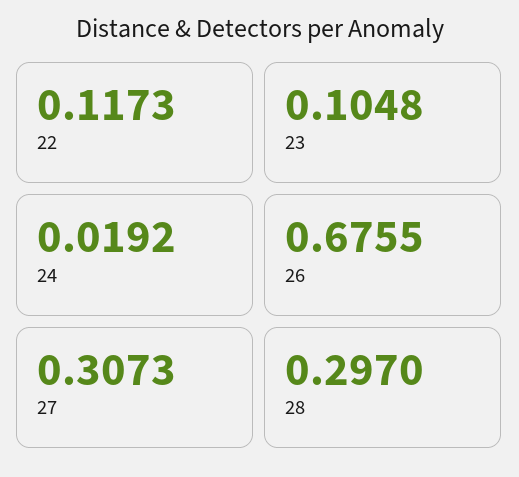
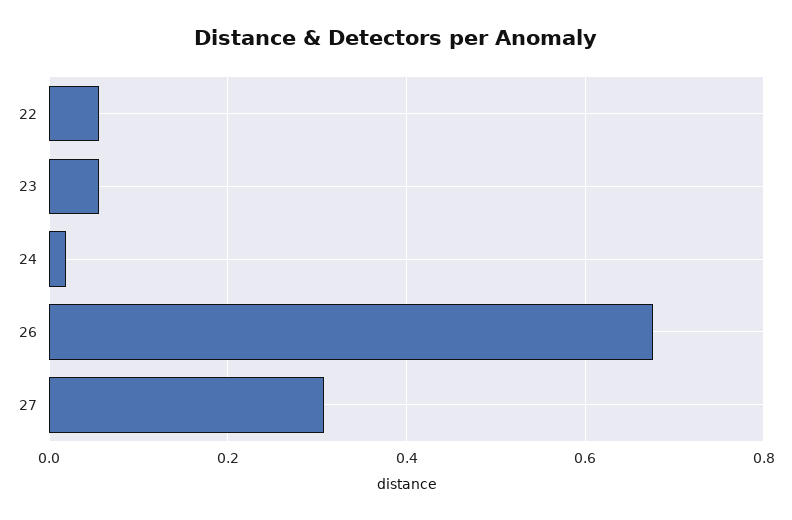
22: 0.1173 -> 0.06
23: 0.1048 -> 0.06
28: 0.297 -> none

